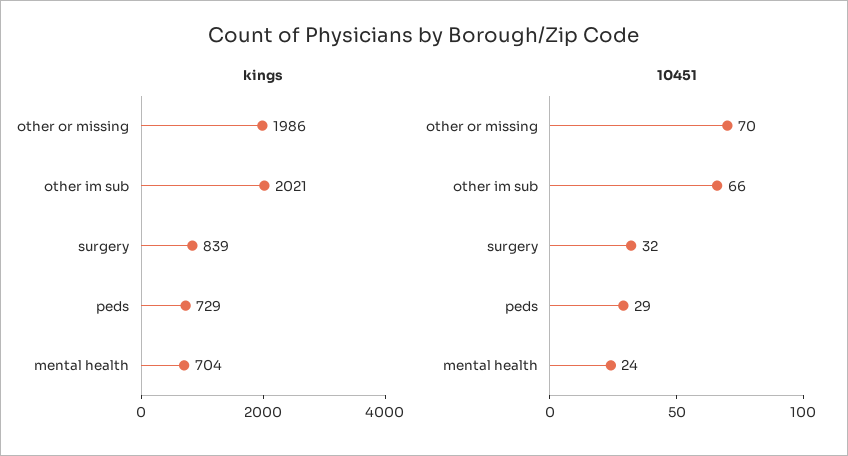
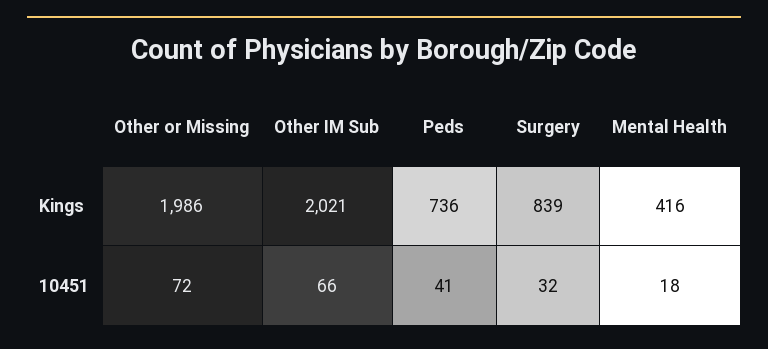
kings, peds: 729 -> 736
kings, mental health: 704 -> 416
10451, other or missing: 70 -> 72
10451, peds: 29 -> 41
10451, mental health: 24 -> 18

